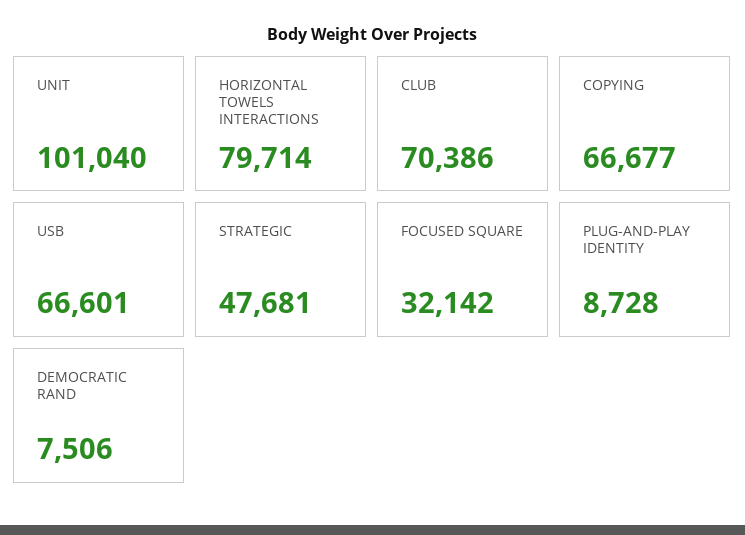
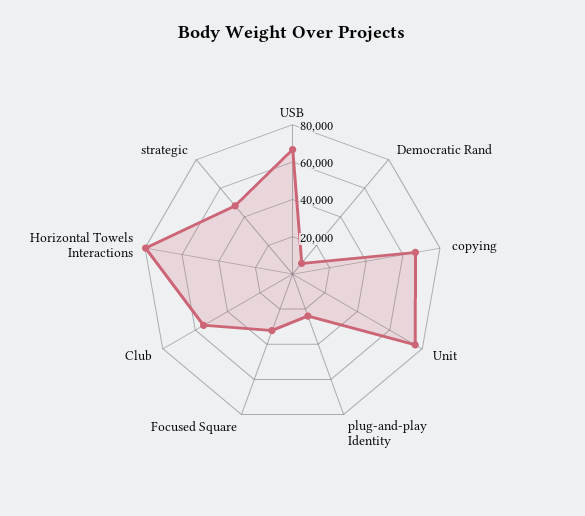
UNIT: 101040 -> 75000
CLUB: 70386 -> 55000
PLUG-AND-PLAY IDENTITY: 8728 -> 25000

